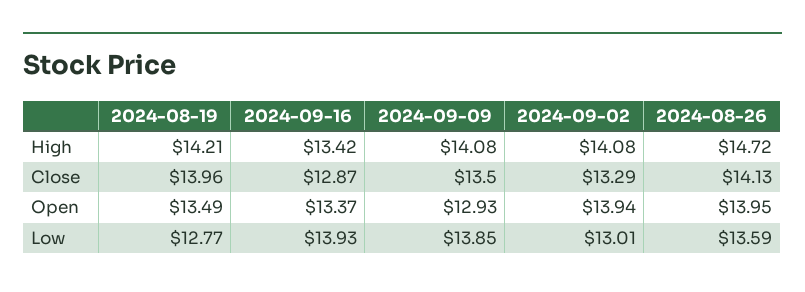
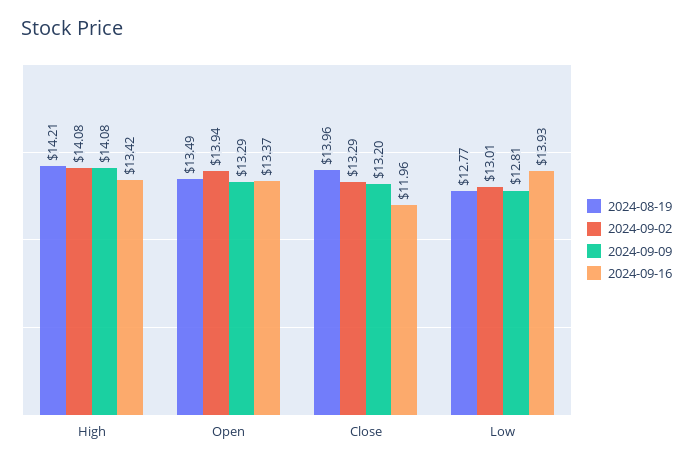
2024-08-26, High: 14.72 -> none
2024-09-16, Close: 12.87 -> 11.96
2024-09-09, Close: 13.5 -> 13.2
2024-08-26, Close: 14.13 -> none
2024-09-09, Open: 12.93 -> 13.29
2024-08-26, Open: 13.95 -> none
2024-09-09, Low: 13.85 -> 12.81
2024-08-26, Low: 13.59 -> none

